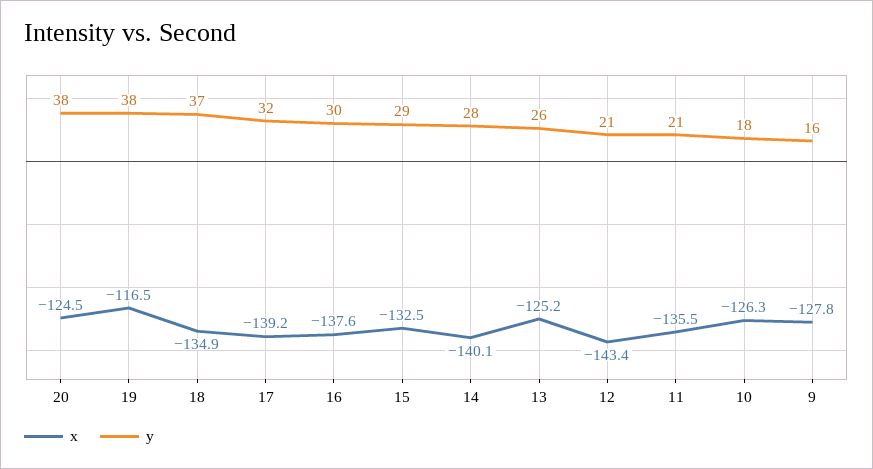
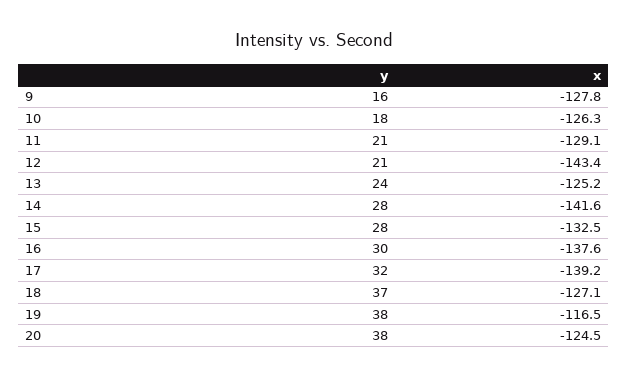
x, 18: -134.9 -> -127.1
y, 15: 29 -> 28
x, 14: -140.1 -> -141.6
y, 13: 26 -> 24
x, 11: -135.5 -> -129.1

